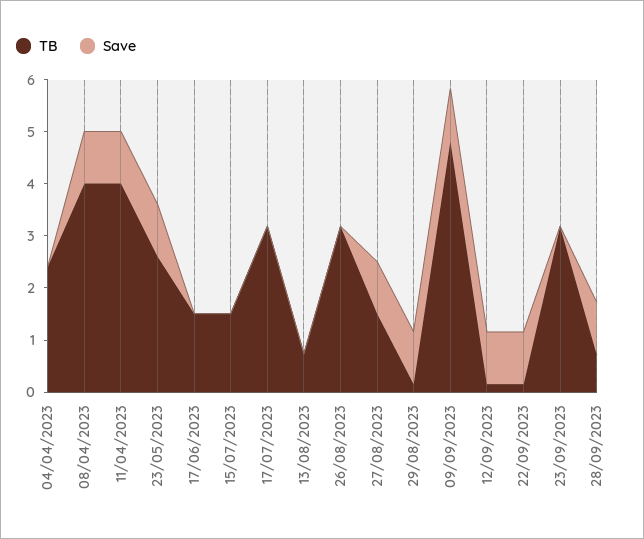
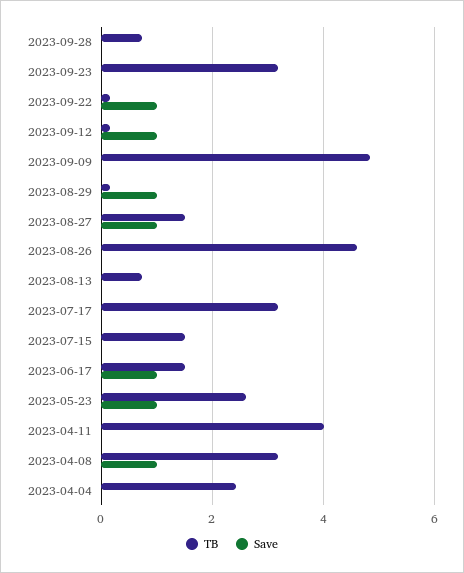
TB, 08/04/2023: 4 -> 3.2
Save, 11/04/2023: 1 -> 0
Save, 17/06/2023: 0 -> 1
TB, 26/08/2023: 3.2 -> 4.6
Save, 09/09/2023: 1 -> 0
Save, 28/09/2023: 1 -> 0

